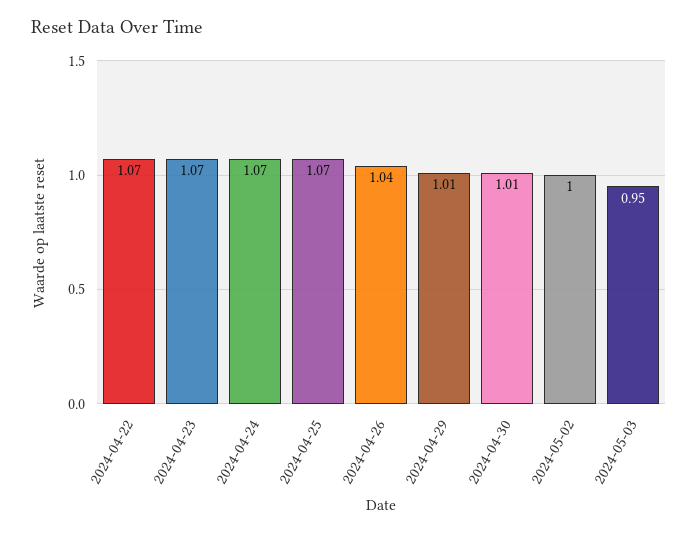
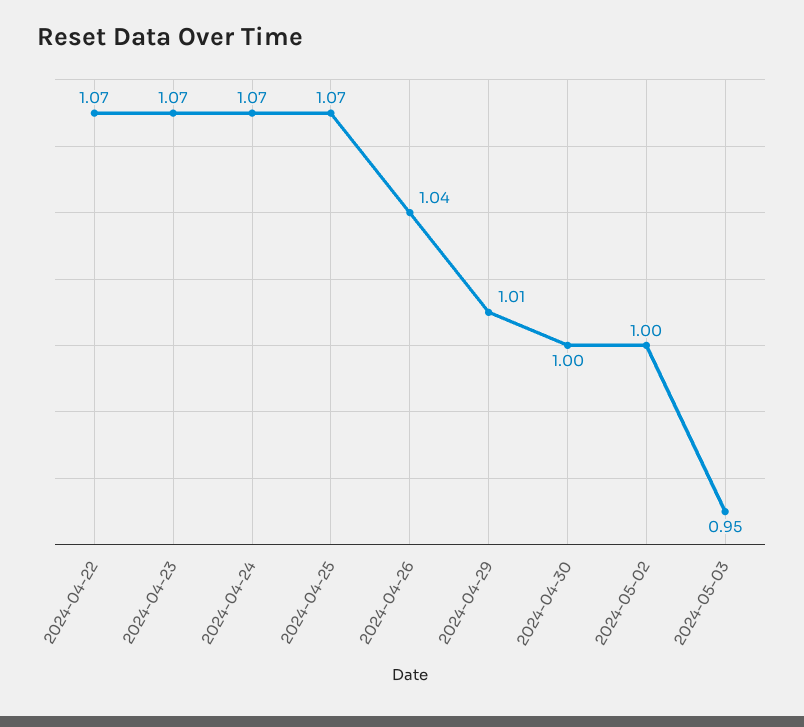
2024-04-30: 1.01 -> 1

